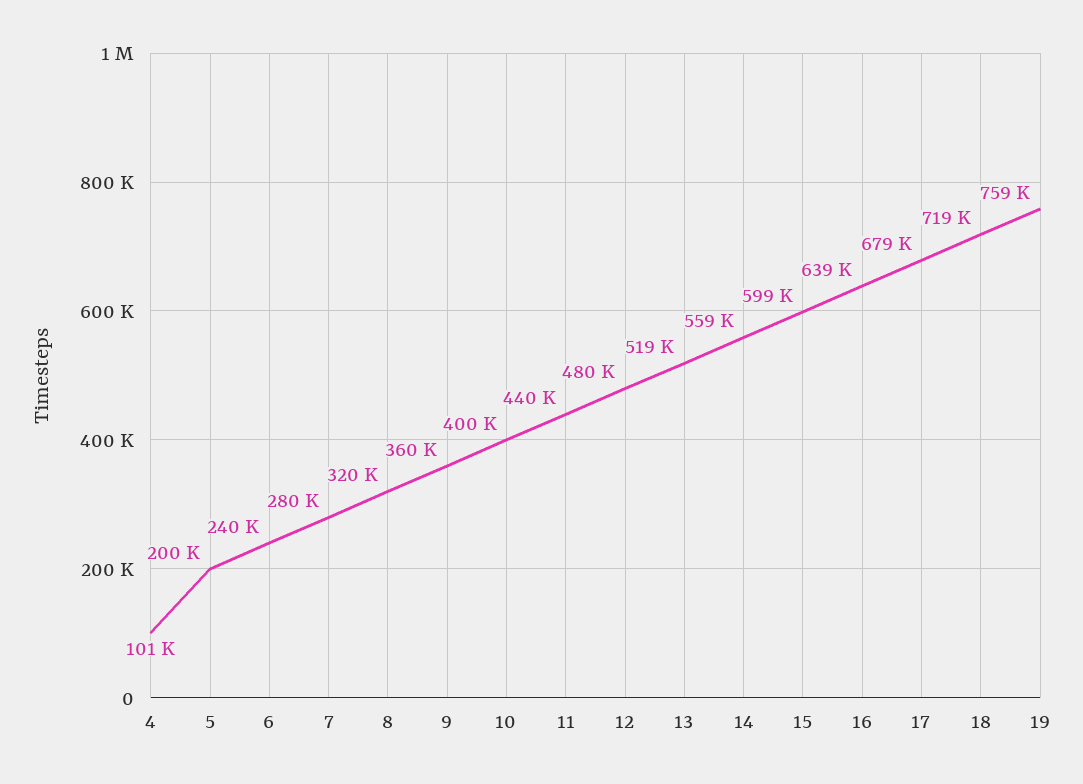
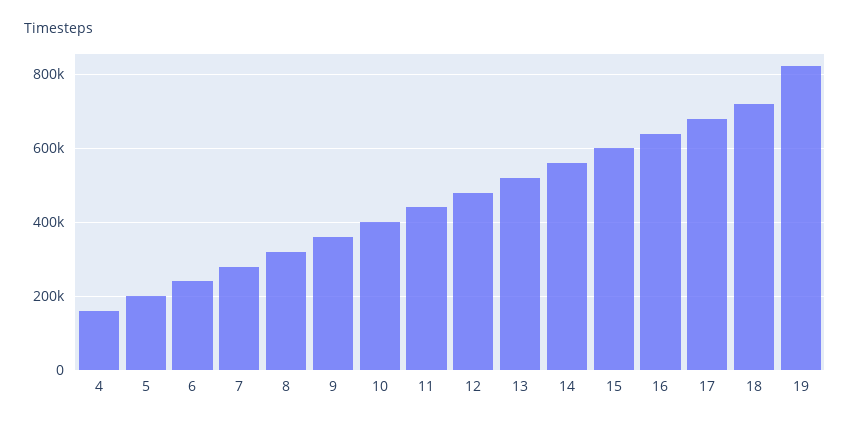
4: 101000 -> 160000
19: 759000 -> 820000

